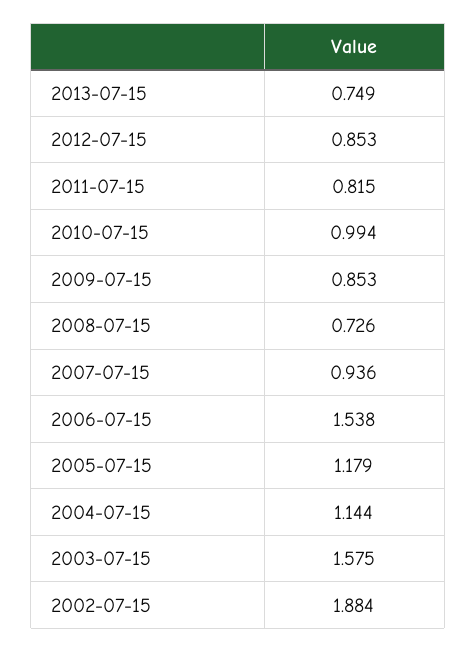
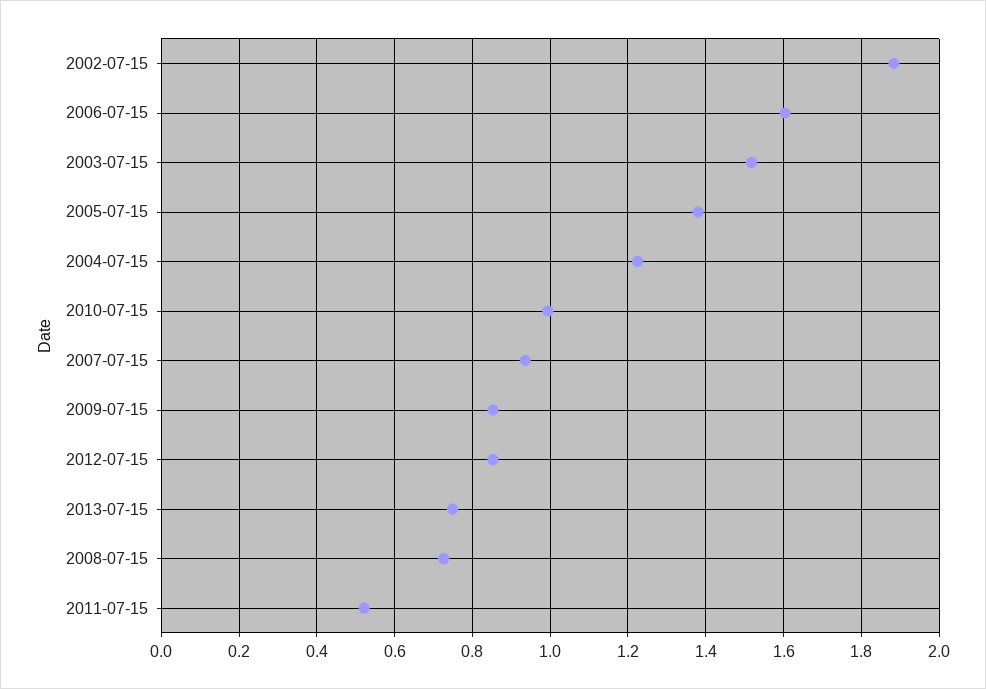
2011-07-15: 0.815 -> 0.52
2006-07-15: 1.538 -> 1.6
2005-07-15: 1.179 -> 1.38
2004-07-15: 1.144 -> 1.22
2003-07-15: 1.575 -> 1.52

